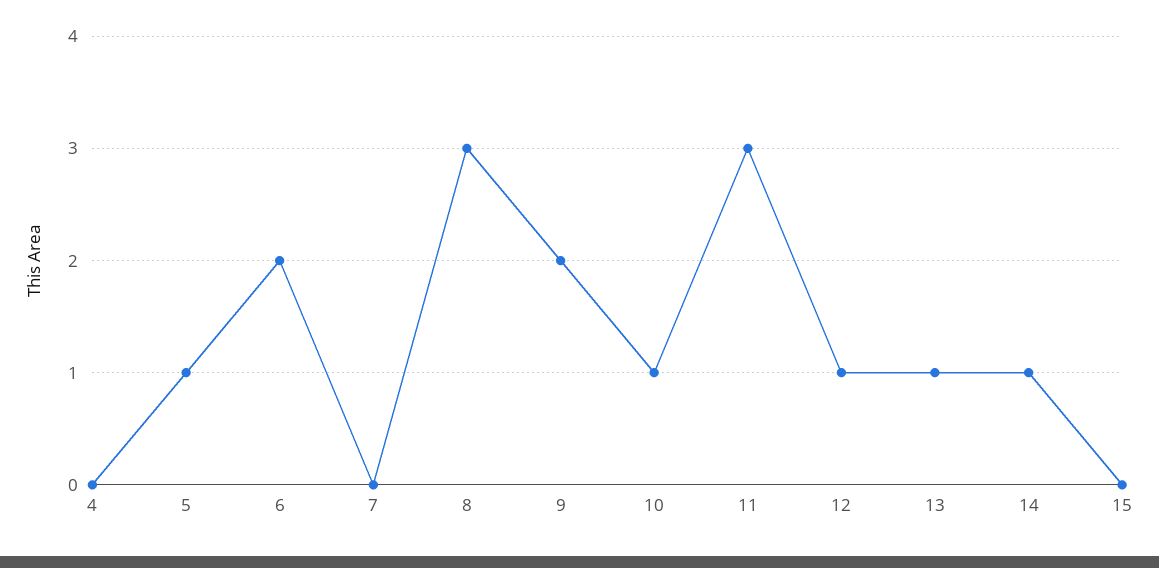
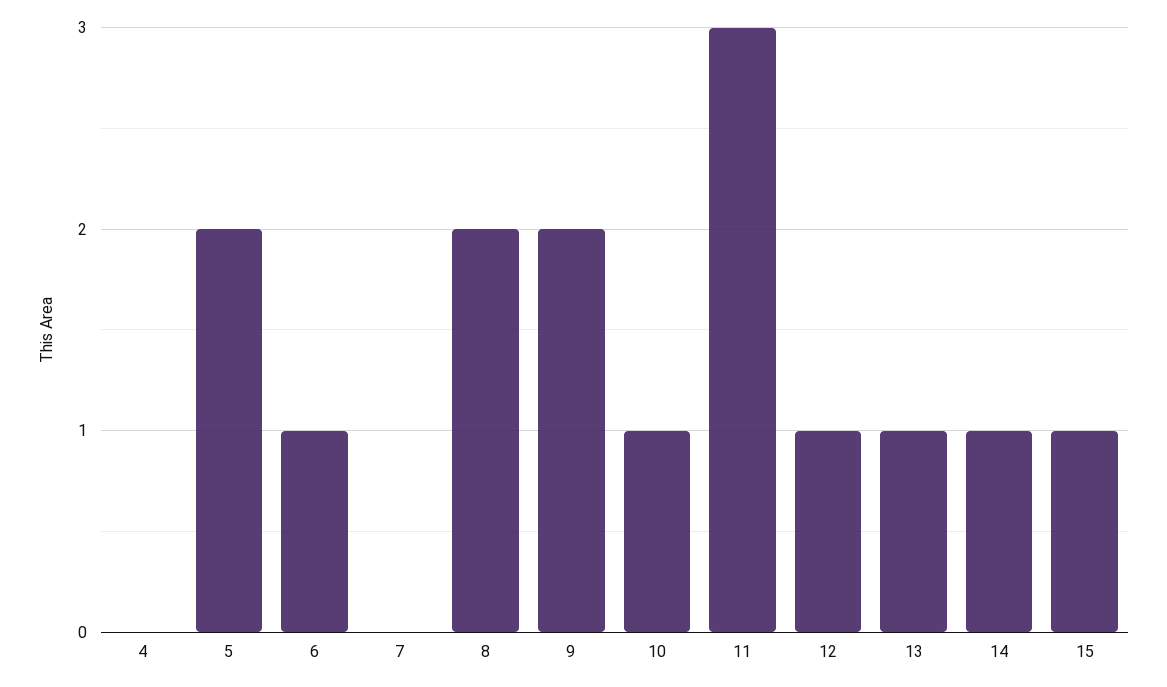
5: 1 -> 2
6: 2 -> 1
8: 3 -> 2
15: 0 -> 1

